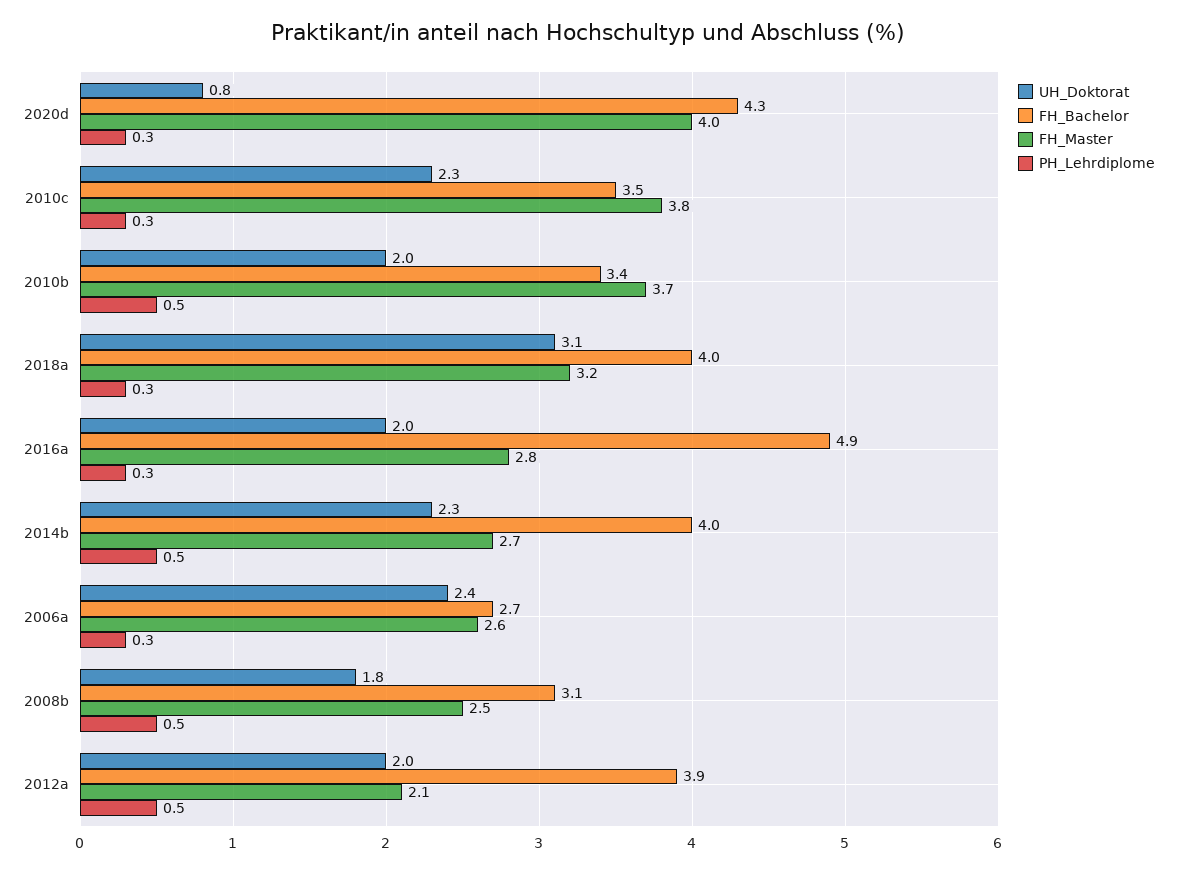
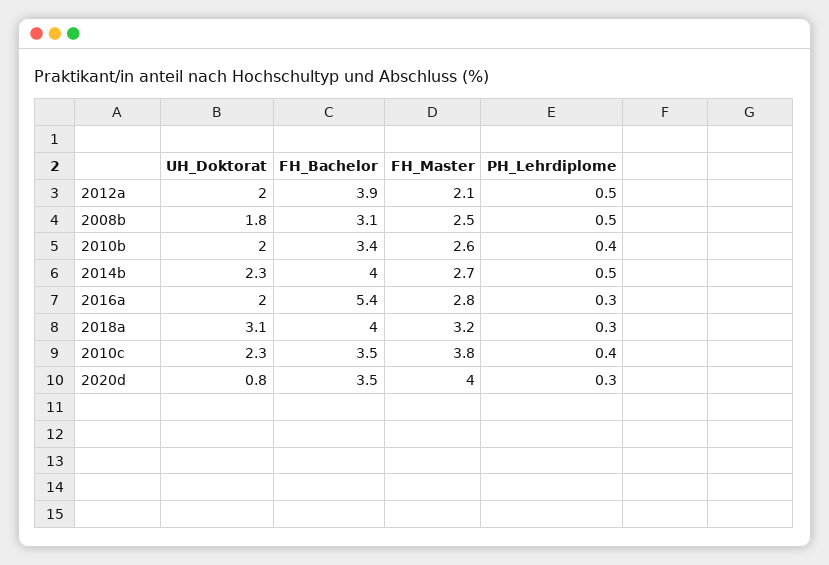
FH_Bachelor, 2020d: 4.3 -> 3.5
PH_Lehrdiplome, 2010c: 0.3 -> 0.4
FH_Master, 2010b: 3.7 -> 2.6
PH_Lehrdiplome, 2010b: 0.5 -> 0.4
FH_Bachelor, 2016a: 4.9 -> 5.4
UH_Doktorat, 2006a: 2.4 -> none
FH_Bachelor, 2006a: 2.7 -> none
FH_Master, 2006a: 2.6 -> none
PH_Lehrdiplome, 2006a: 0.3 -> none

